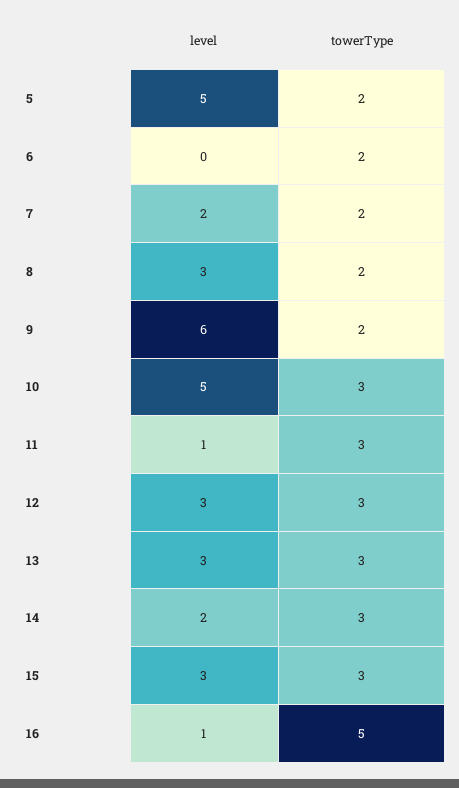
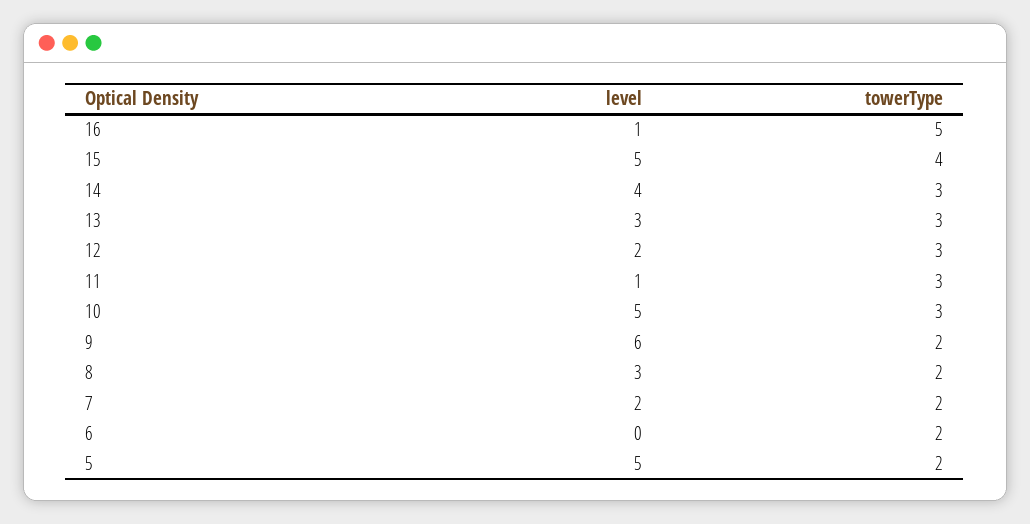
level, 12: 3 -> 2
level, 14: 2 -> 4
level, 15: 3 -> 5
towerType, 15: 3 -> 4

